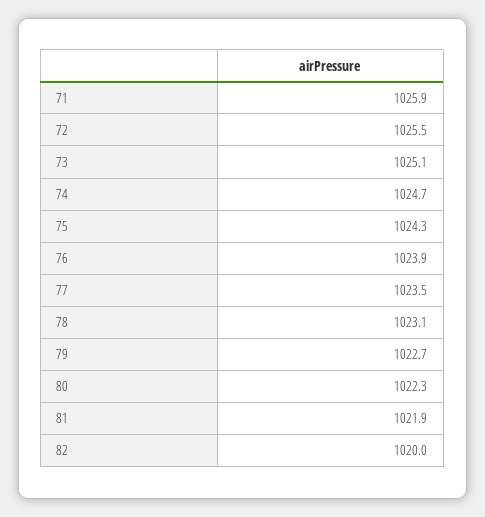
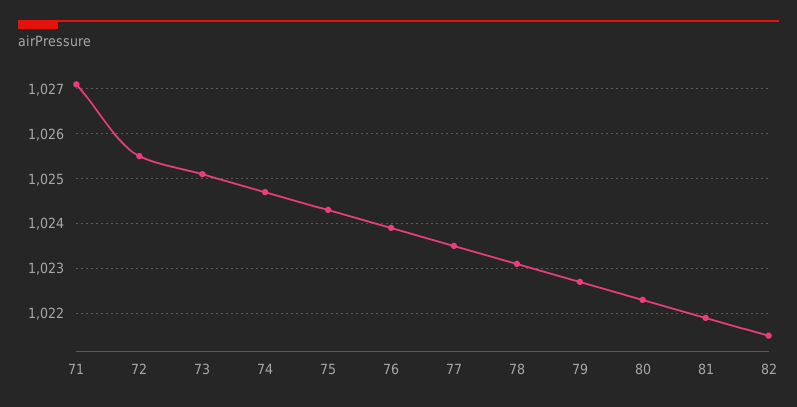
71: 1025.9 -> 1027
82: 1020 -> 1021.5

